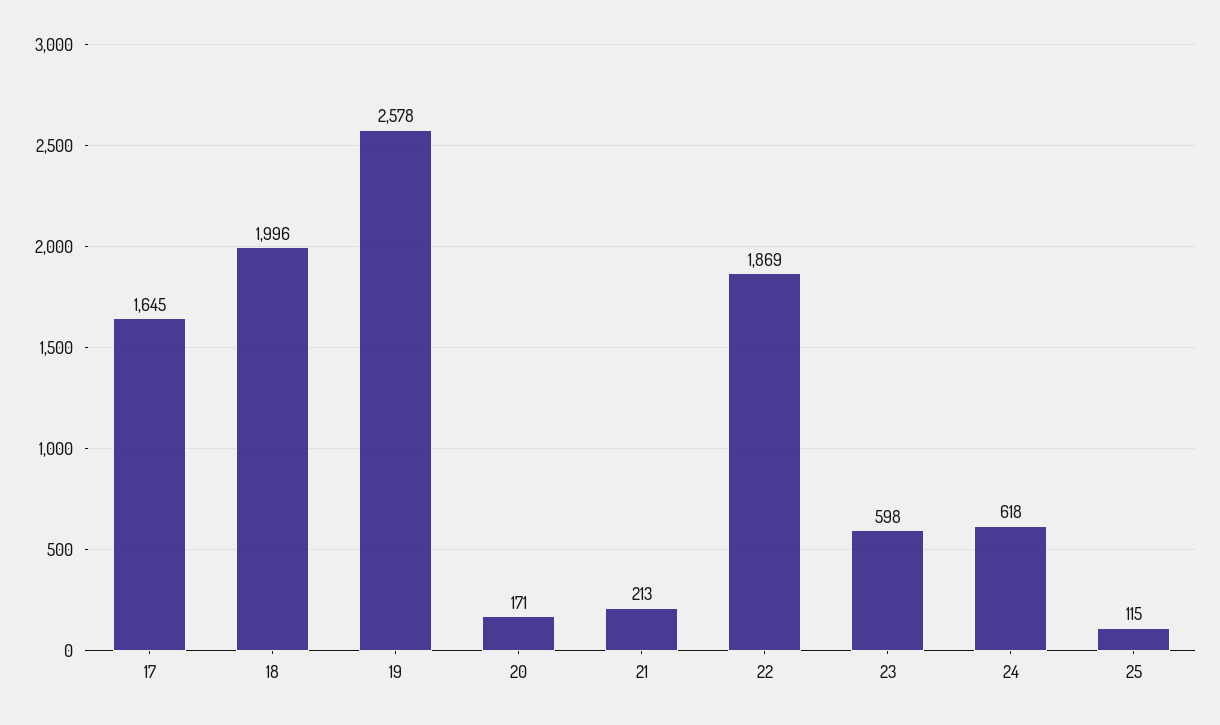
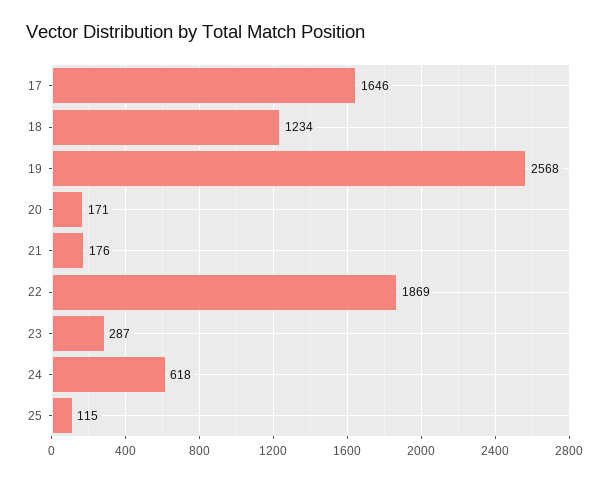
17: 1645 -> 1646
18: 1996 -> 1234
19: 2578 -> 2568
21: 213 -> 176
23: 598 -> 287

